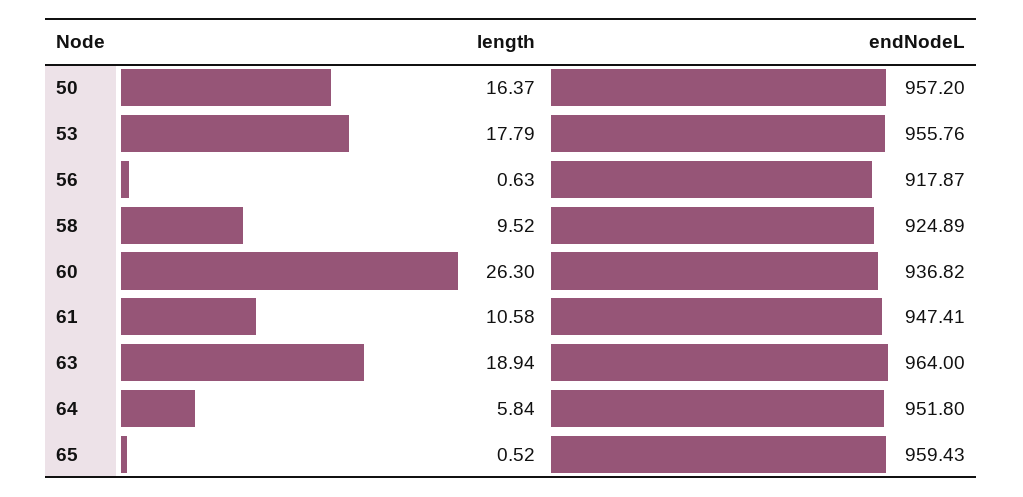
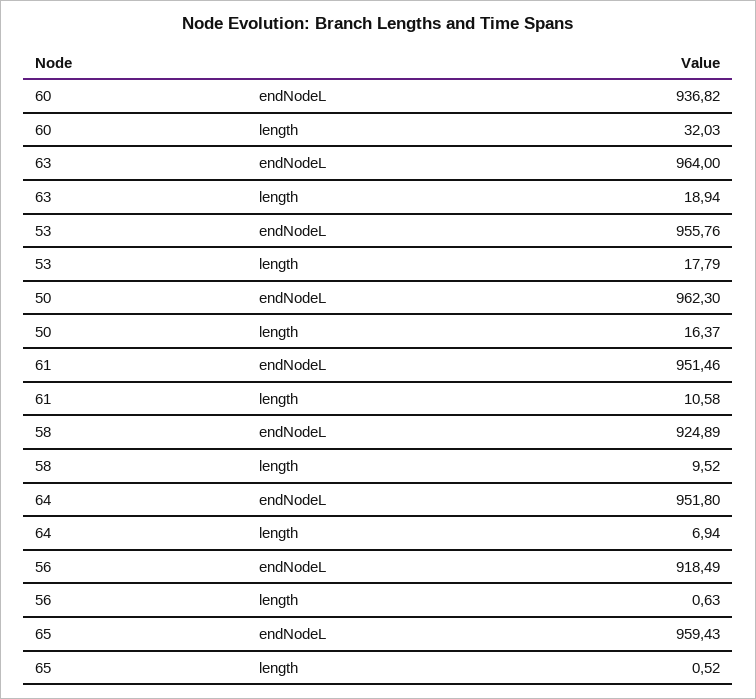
endNodeL, 50: 957.2 -> 962.3
endNodeL, 56: 917.87 -> 918.49
length, 60: 26.3 -> 32.03
endNodeL, 61: 947.41 -> 951.46
length, 64: 5.84 -> 6.94

